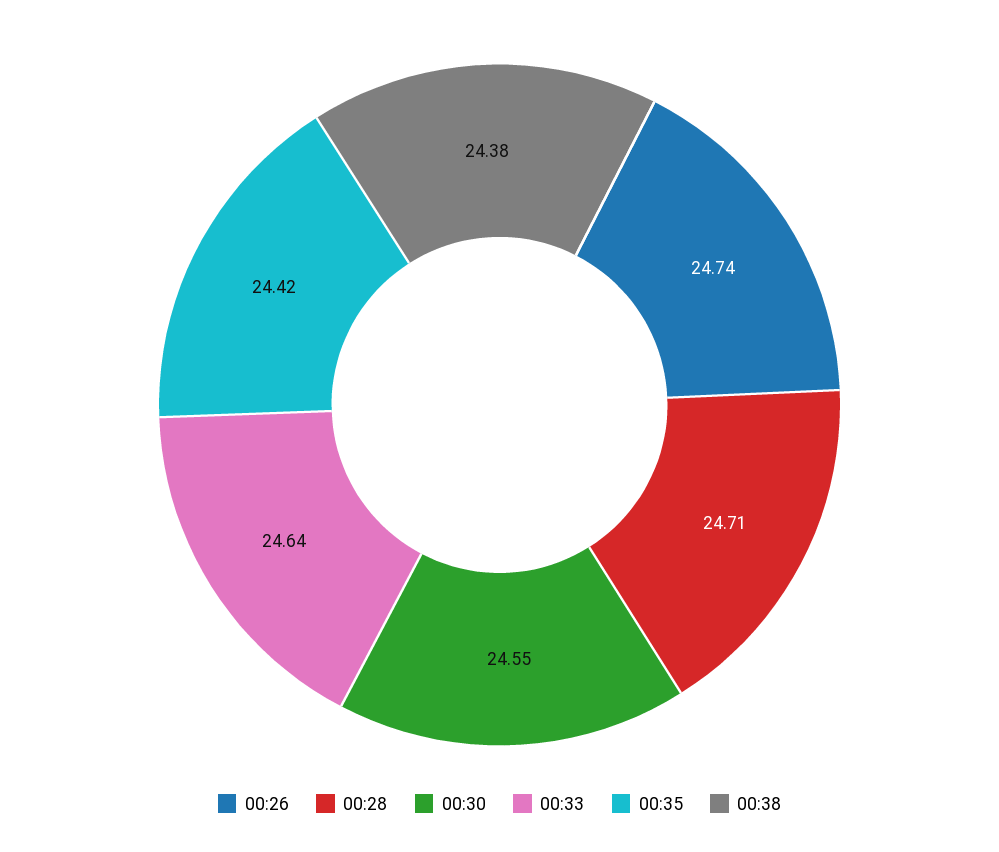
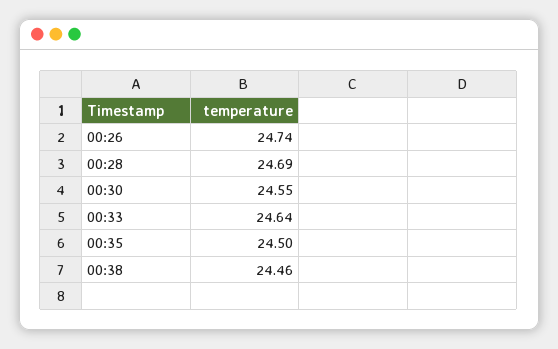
00:28: 24.71 -> 24.69
00:35: 24.42 -> 24.5
00:38: 24.38 -> 24.46

